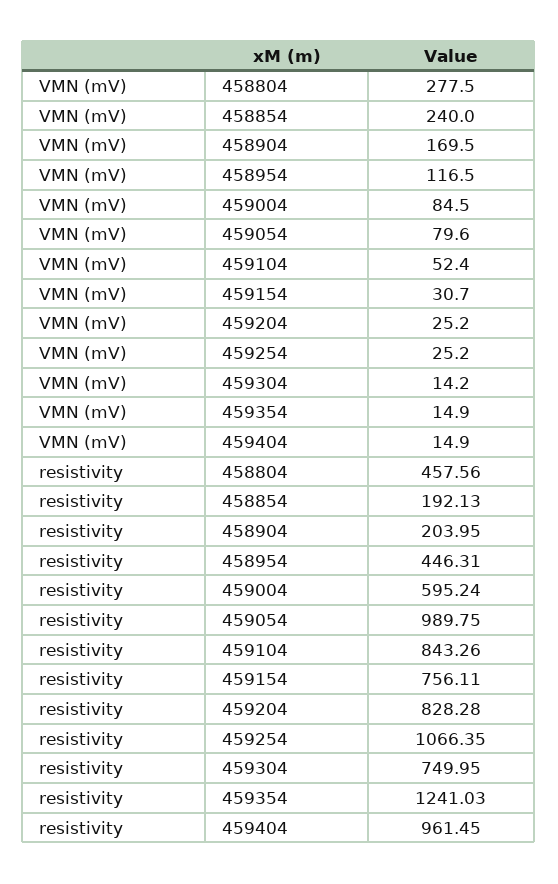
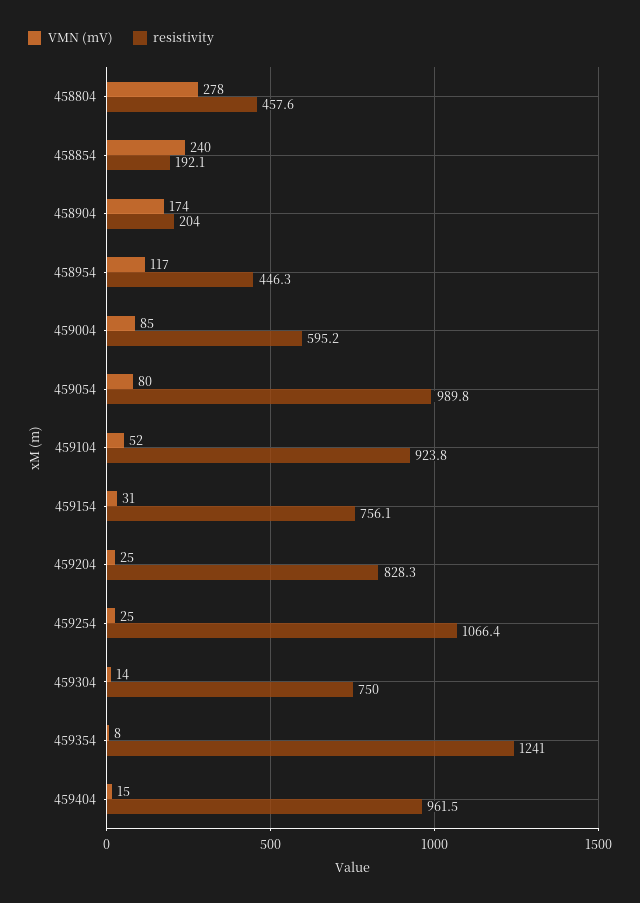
VMN (mV), 458904: 169.5 -> 174
VMN (mV), 459354: 14.9 -> 8
resistivity, 459104: 843.26 -> 923.8

